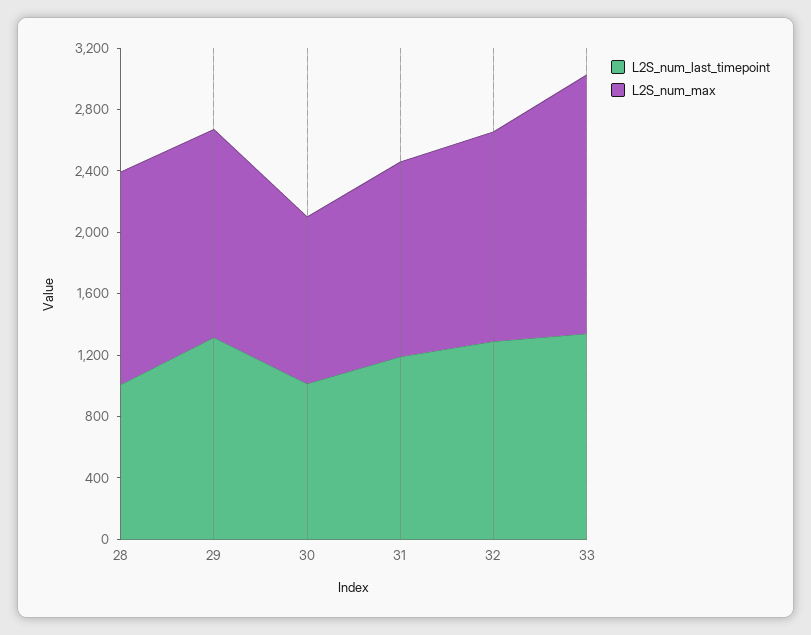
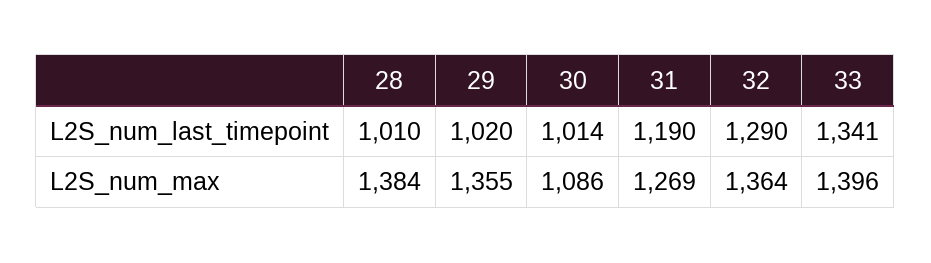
L2S_num_last_timepoint, 29: 1300 -> 1020
L2S_num_max, 33: 1700 -> 1396

